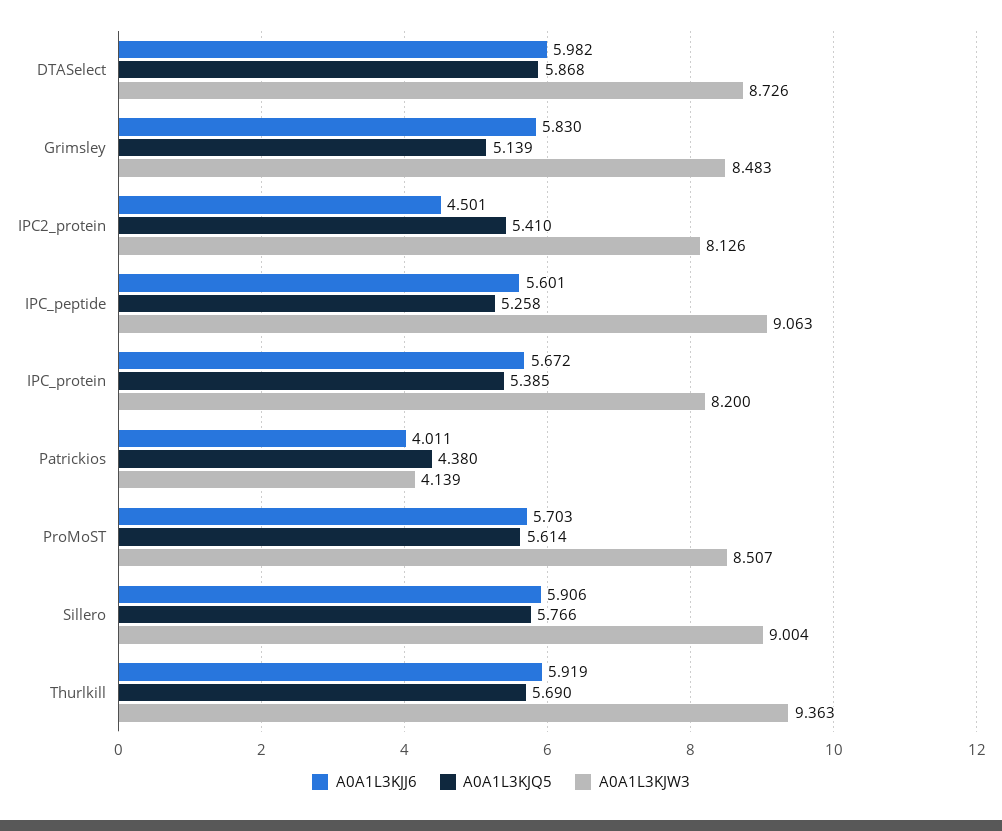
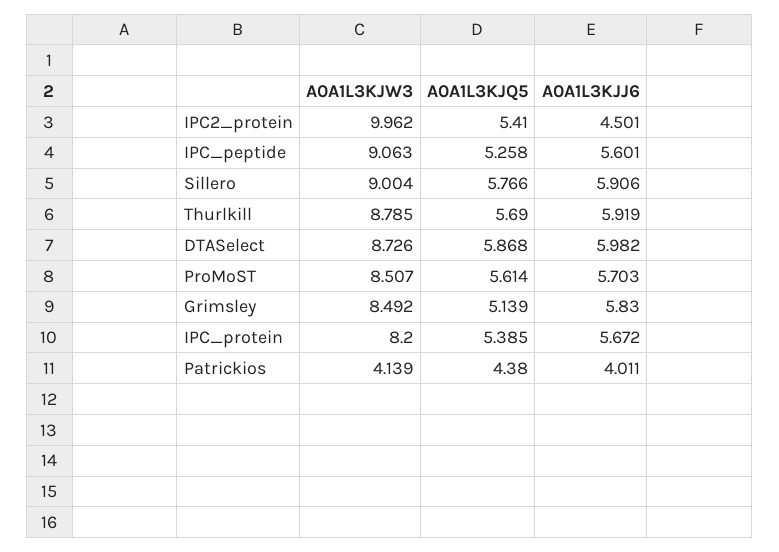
A0A1L3KJW3, Grimsley: 8.483 -> 8.492
A0A1L3KJW3, IPC2_protein: 8.126 -> 9.962
A0A1L3KJW3, Thurlkill: 9.363 -> 8.785

